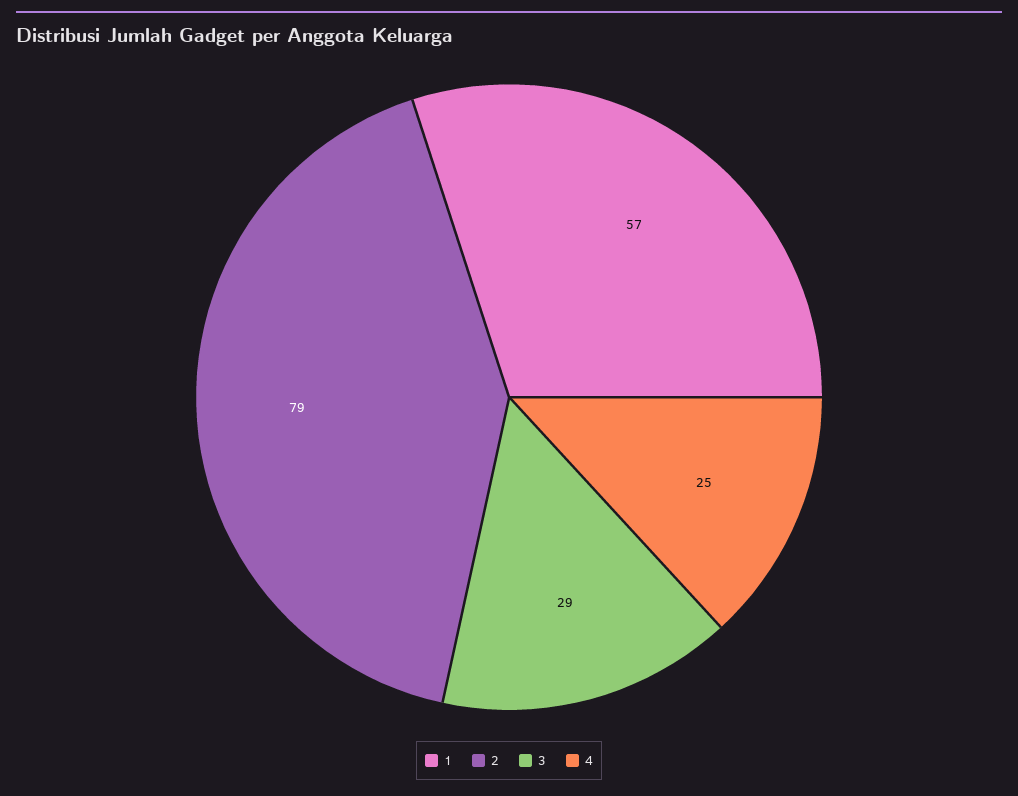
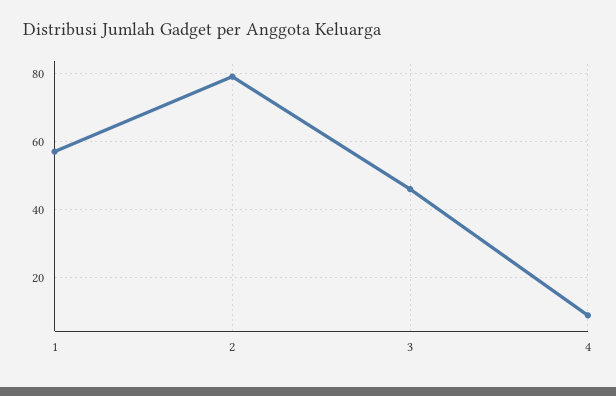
3: 29 -> 45
4: 25 -> 10

